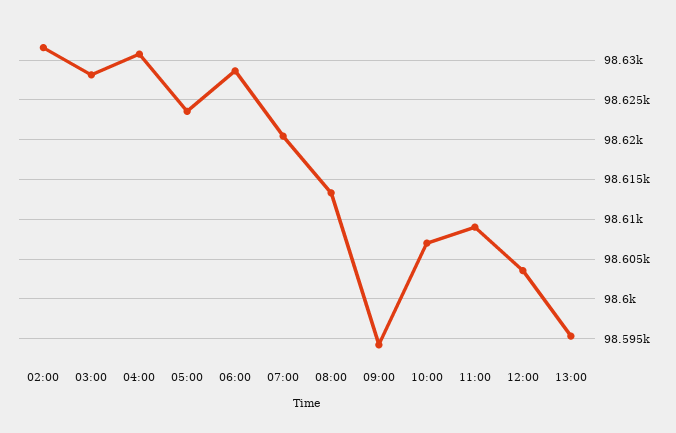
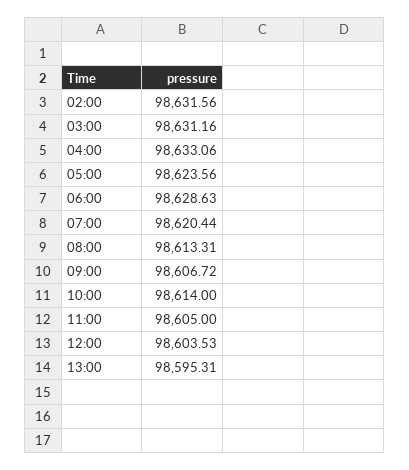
03:00: 98628 -> 98631.16
04:00: 98631 -> 98633.06
09:00: 98594 -> 98606.72
10:00: 98607 -> 98614
11:00: 98609 -> 98605

